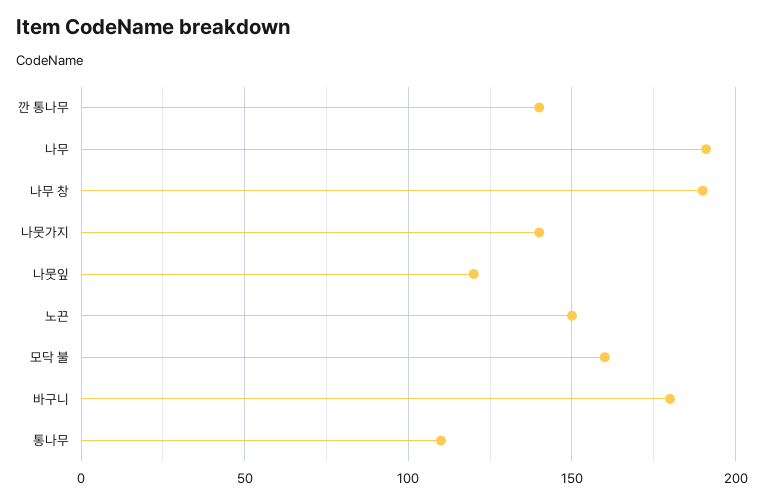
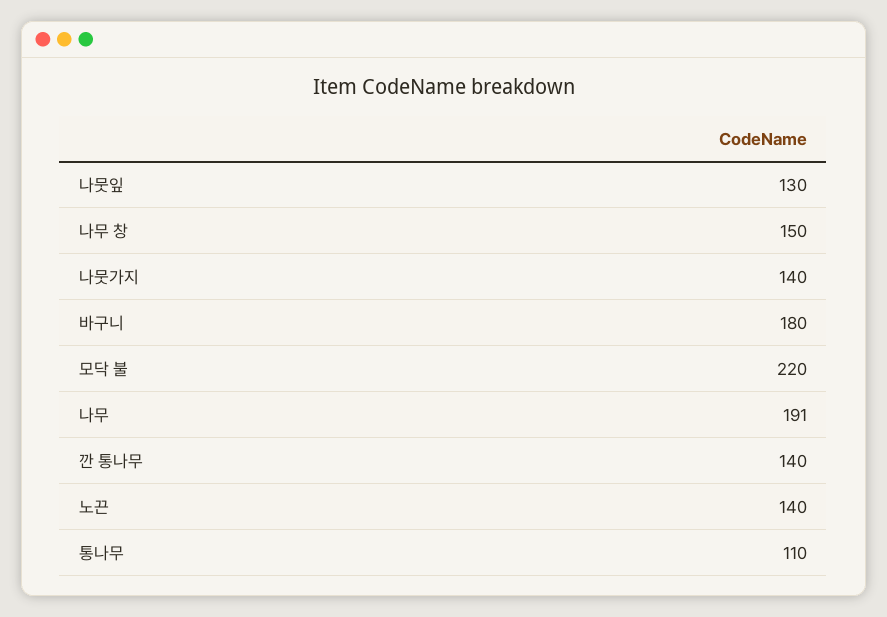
나무 창: 190 -> 150
나뭇잎: 120 -> 130
노끈: 150 -> 140
모닥 불: 160 -> 220

